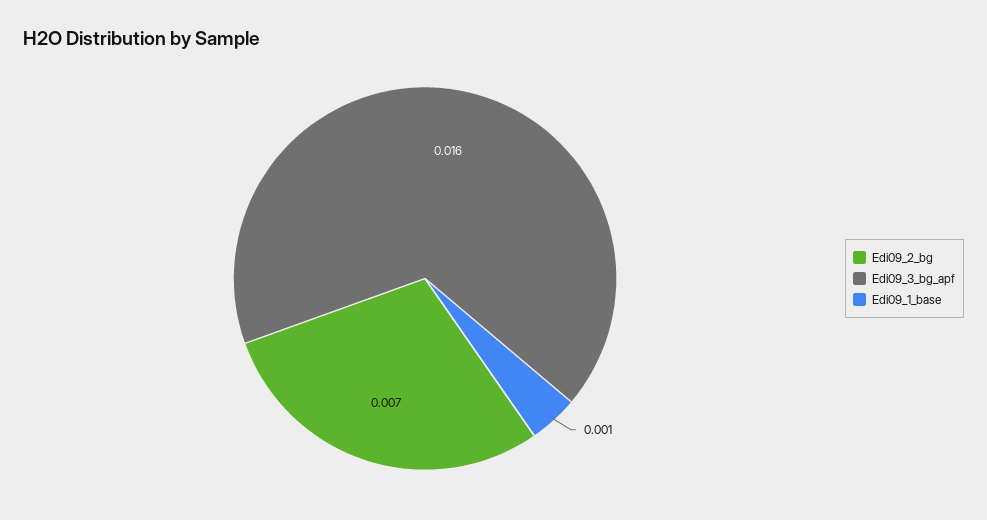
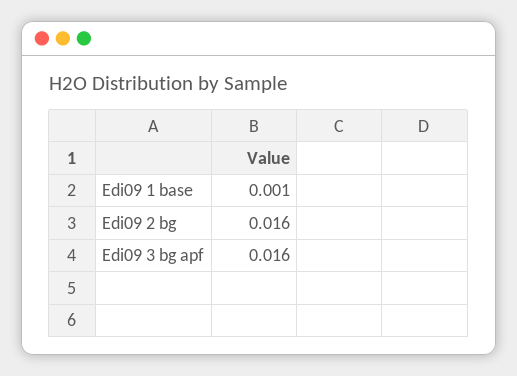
Edi09_2_bg: 0.007 -> 0.016

